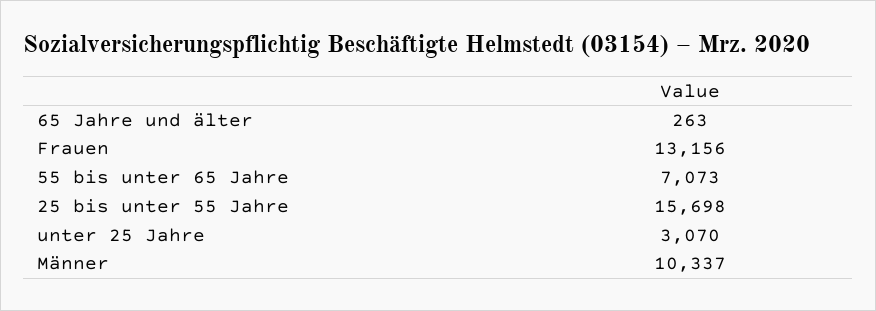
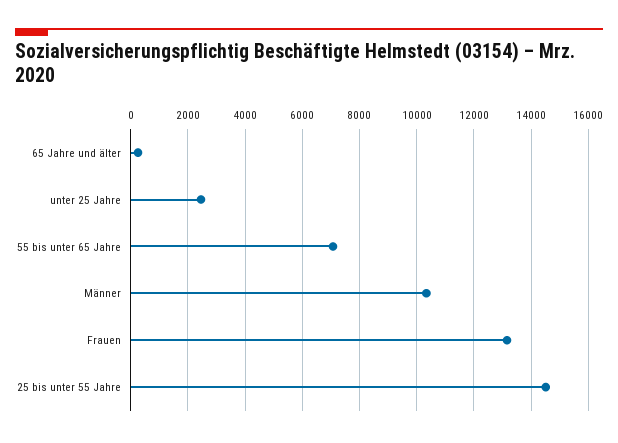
25 bis unter 55 Jahre: 15698 -> 14500
unter 25 Jahre: 3070 -> 2500

